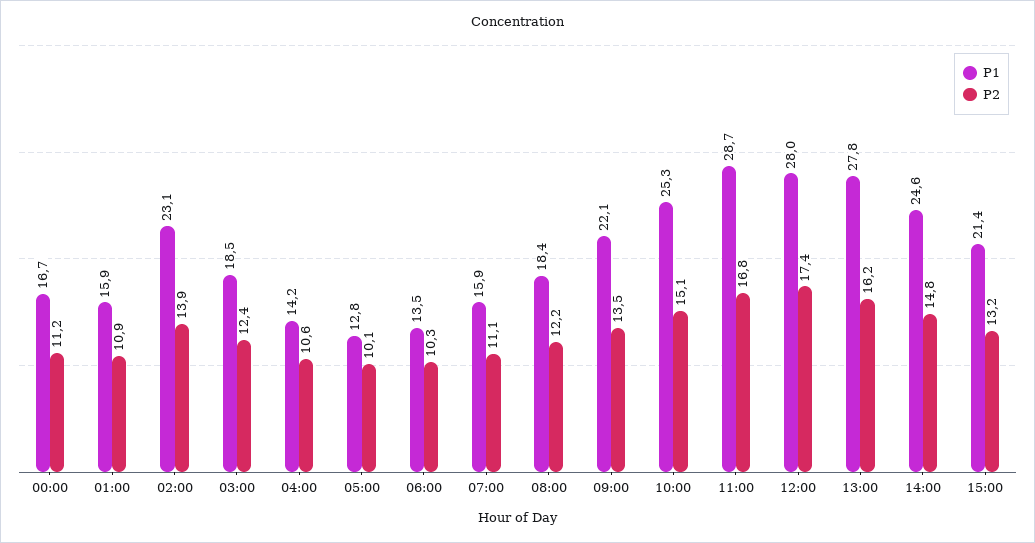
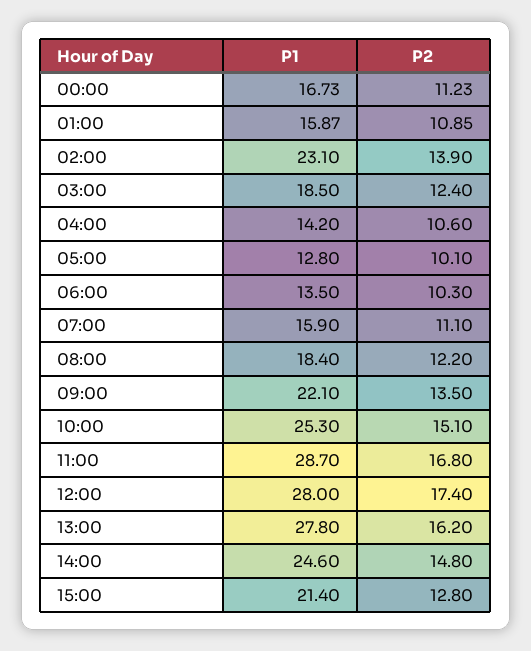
P2, 15:00: 13.2 -> 12.8

